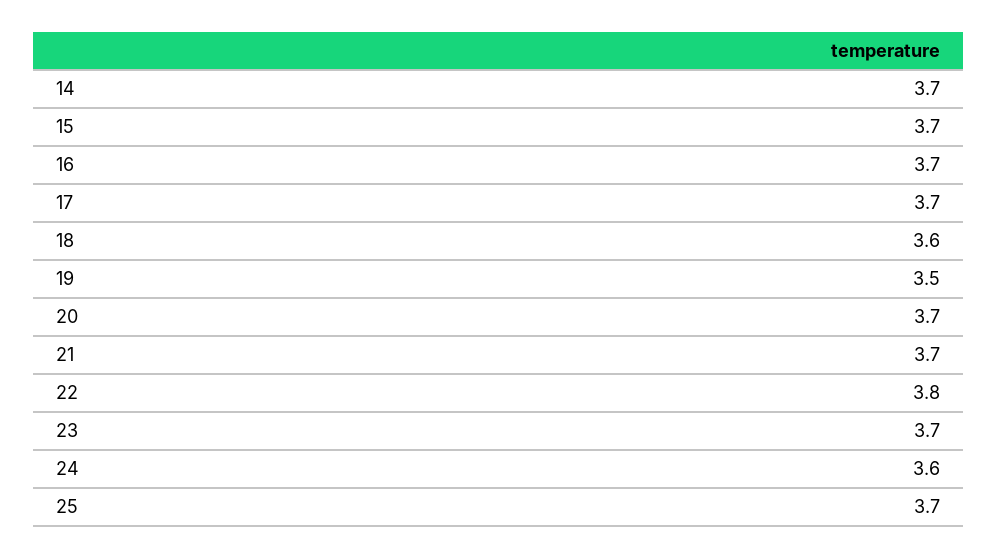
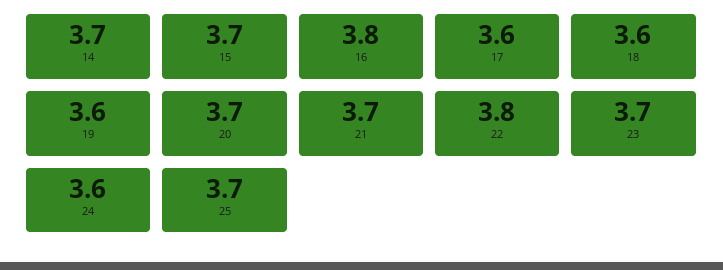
16: 3.7 -> 3.8
17: 3.7 -> 3.6
19: 3.5 -> 3.6

